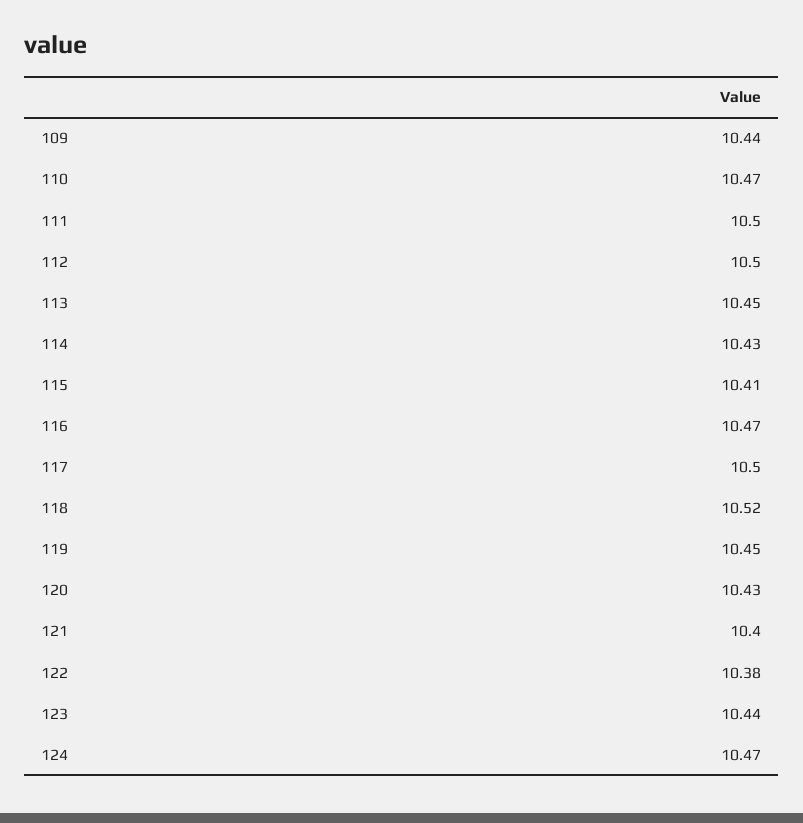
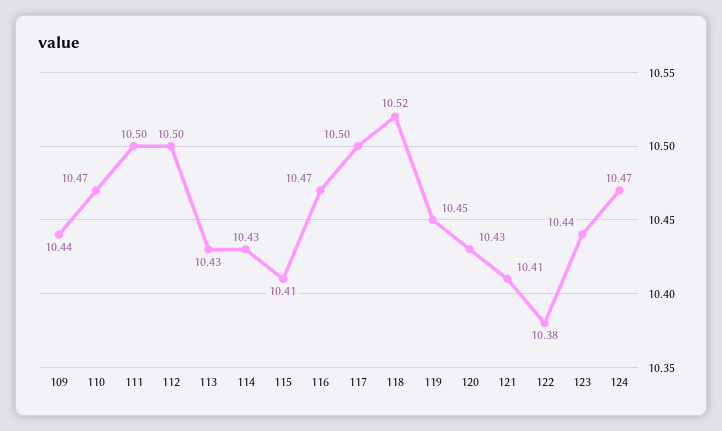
113: 10.45 -> 10.43
121: 10.4 -> 10.41

